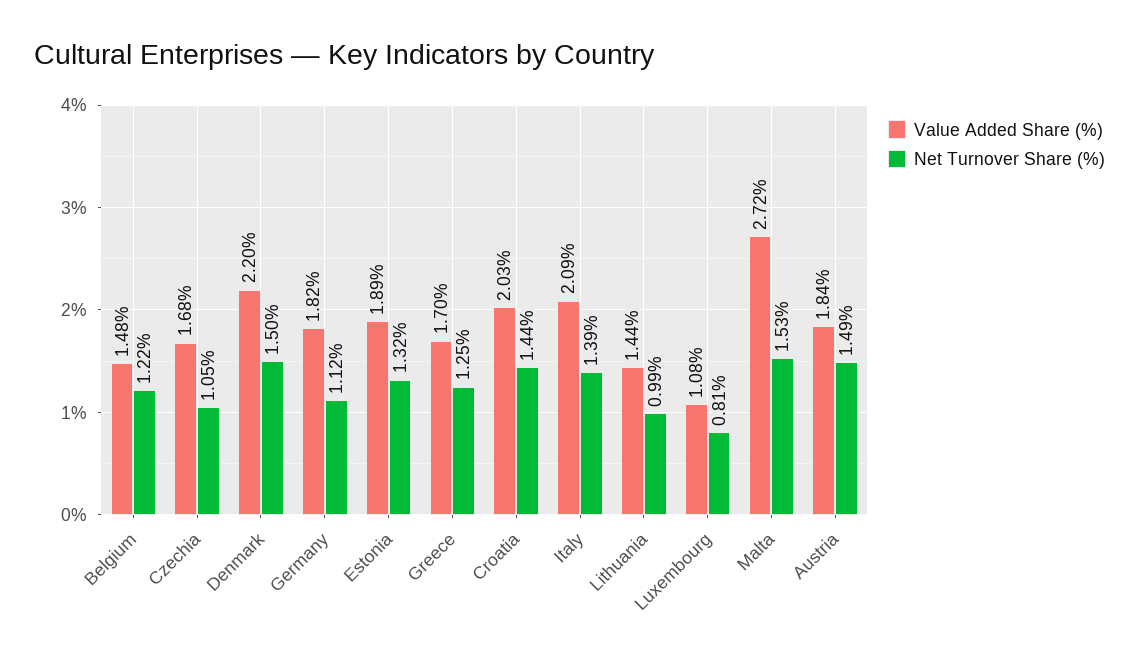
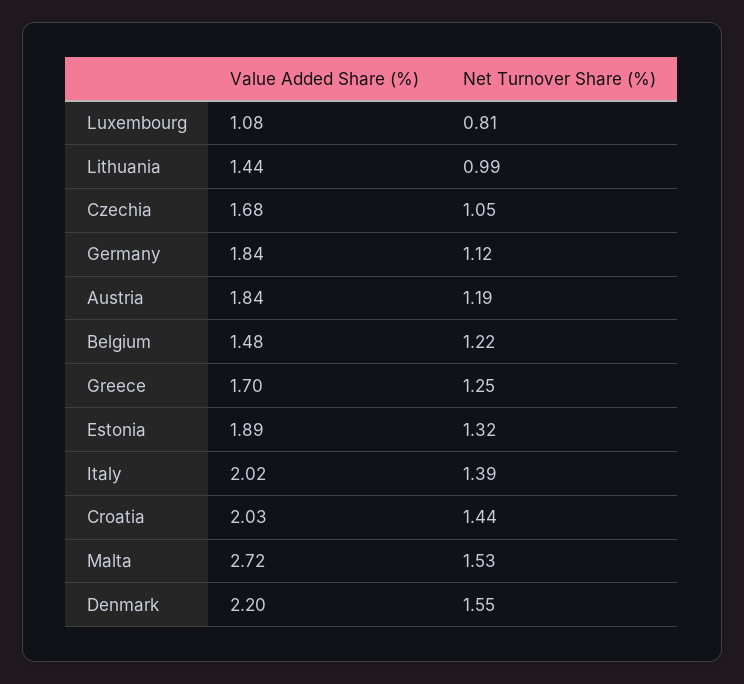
Net Turnover Share (%), Denmark: 1.5 -> 1.55
Value Added Share (%), Germany: 1.82 -> 1.84
Value Added Share (%), Italy: 2.09 -> 2.02
Net Turnover Share (%), Austria: 1.49 -> 1.19

